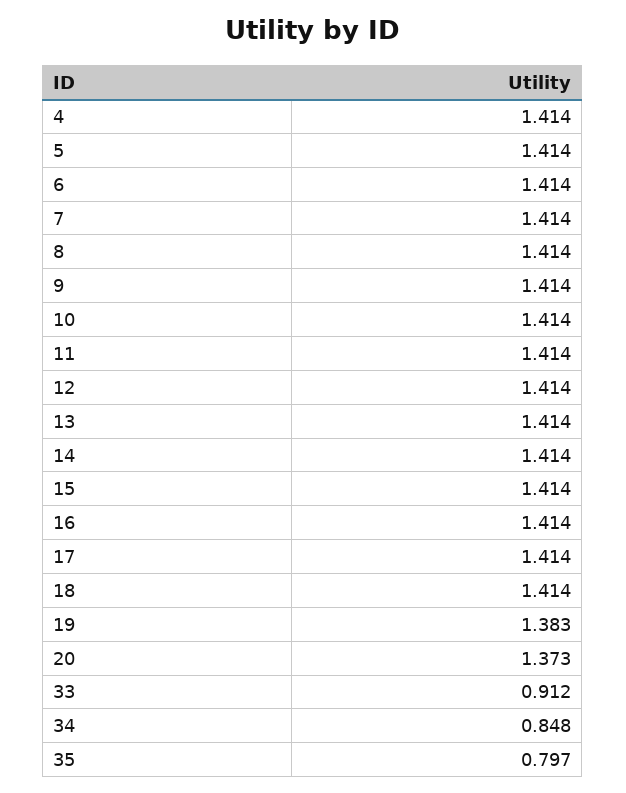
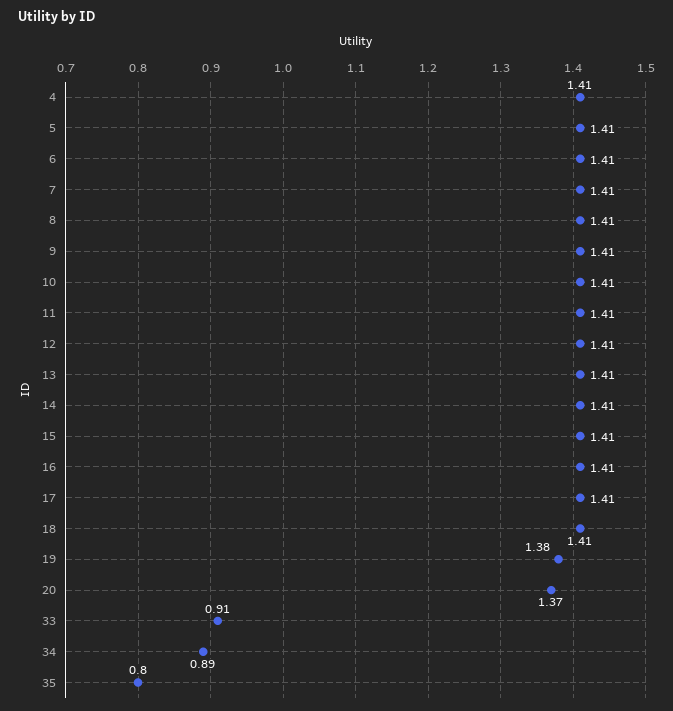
34: 0.848 -> 0.89

